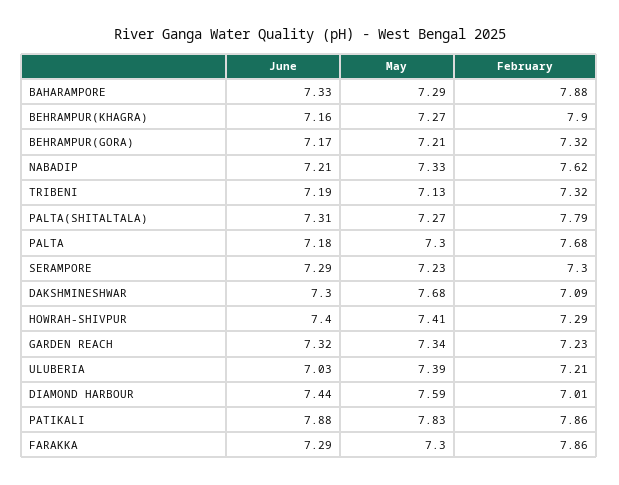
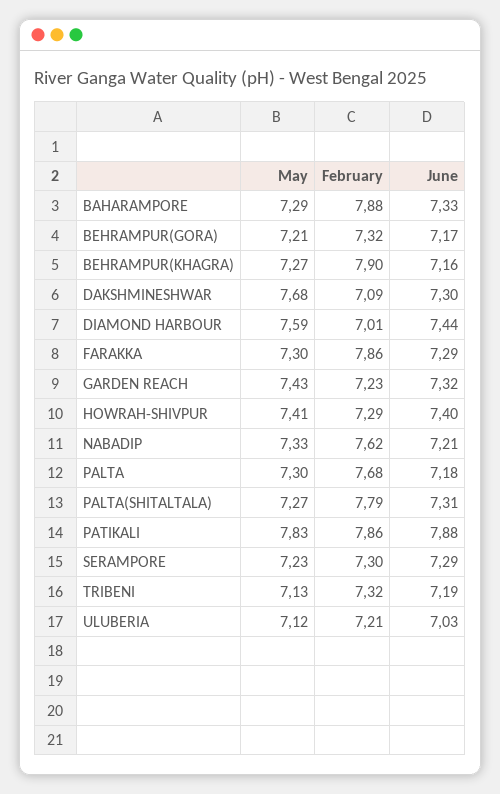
May, GARDEN REACH: 7.34 -> 7.43
May, ULUBERIA: 7.39 -> 7.12

